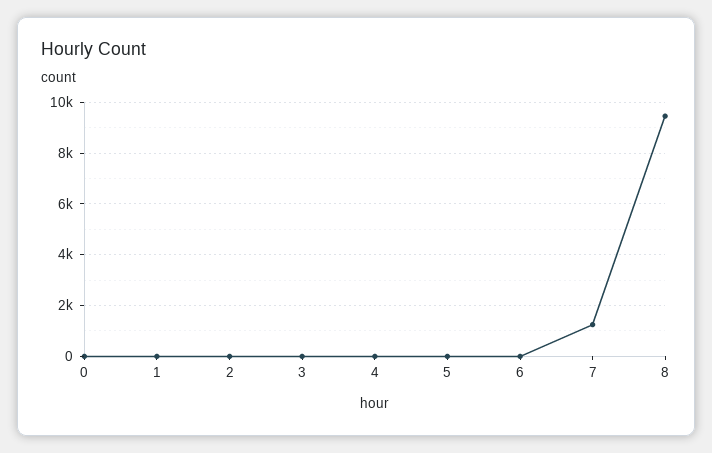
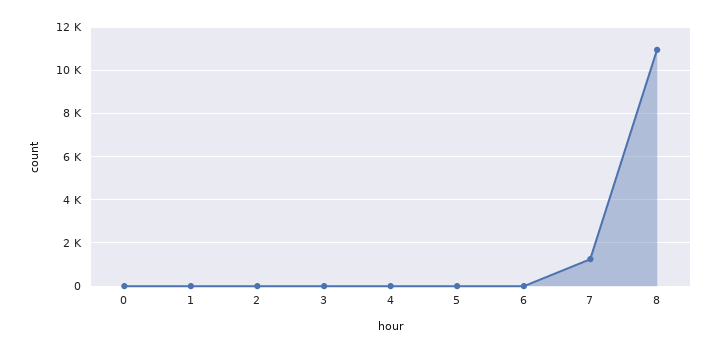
8: 9500 -> 11000

